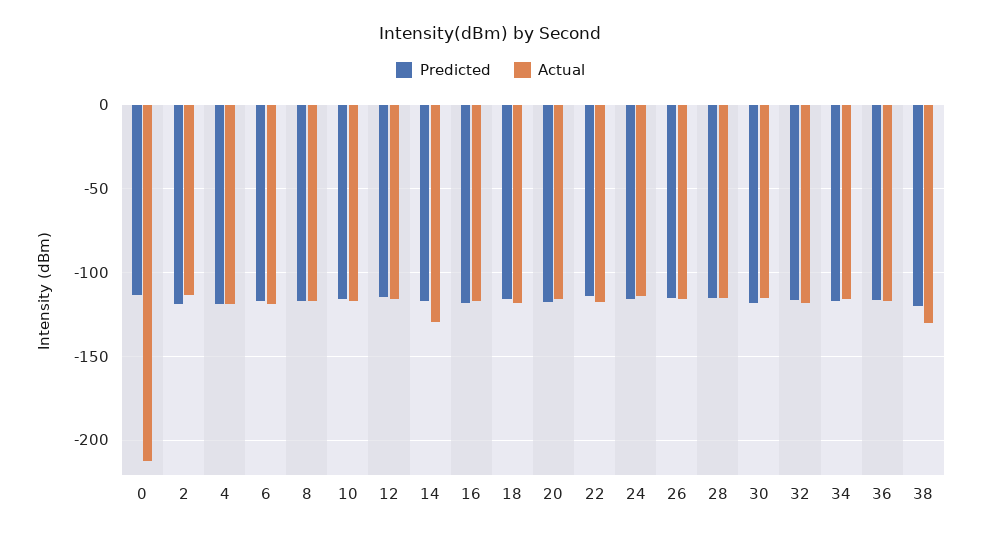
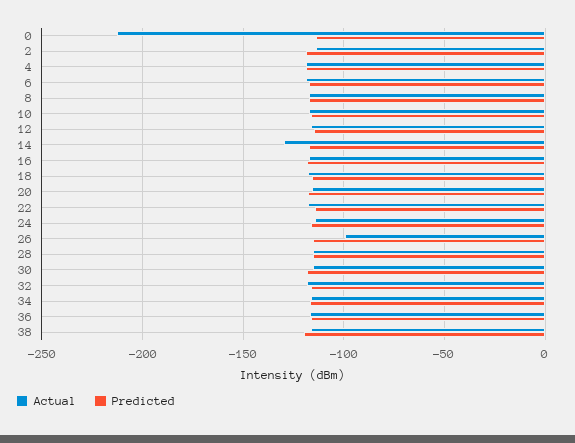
Actual, 26: -115 -> -100
Actual, 38: -130 -> -115

